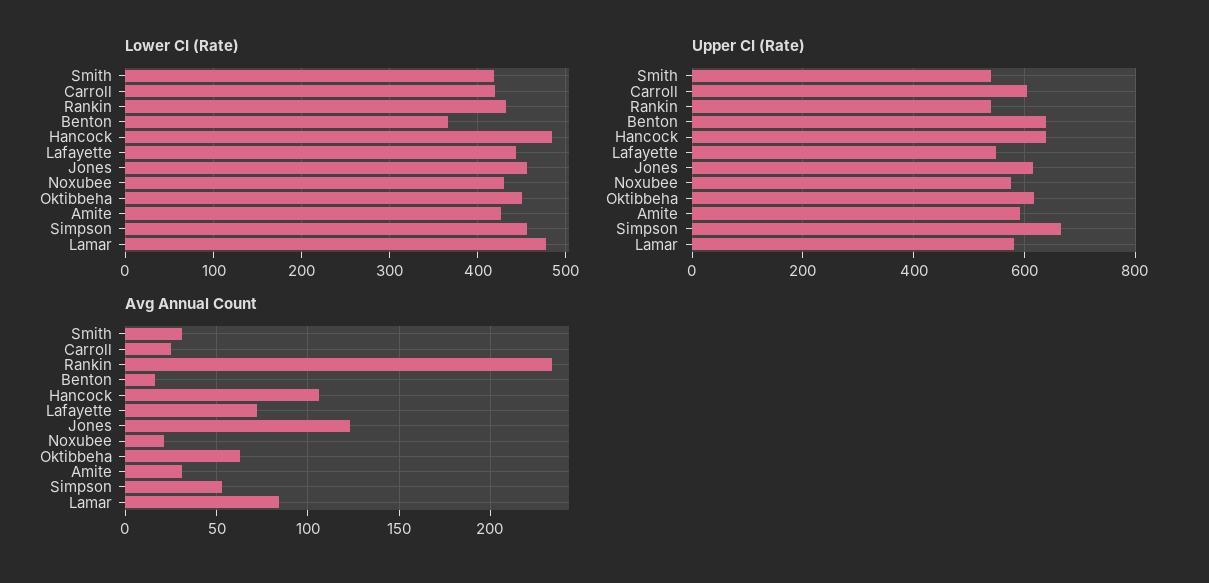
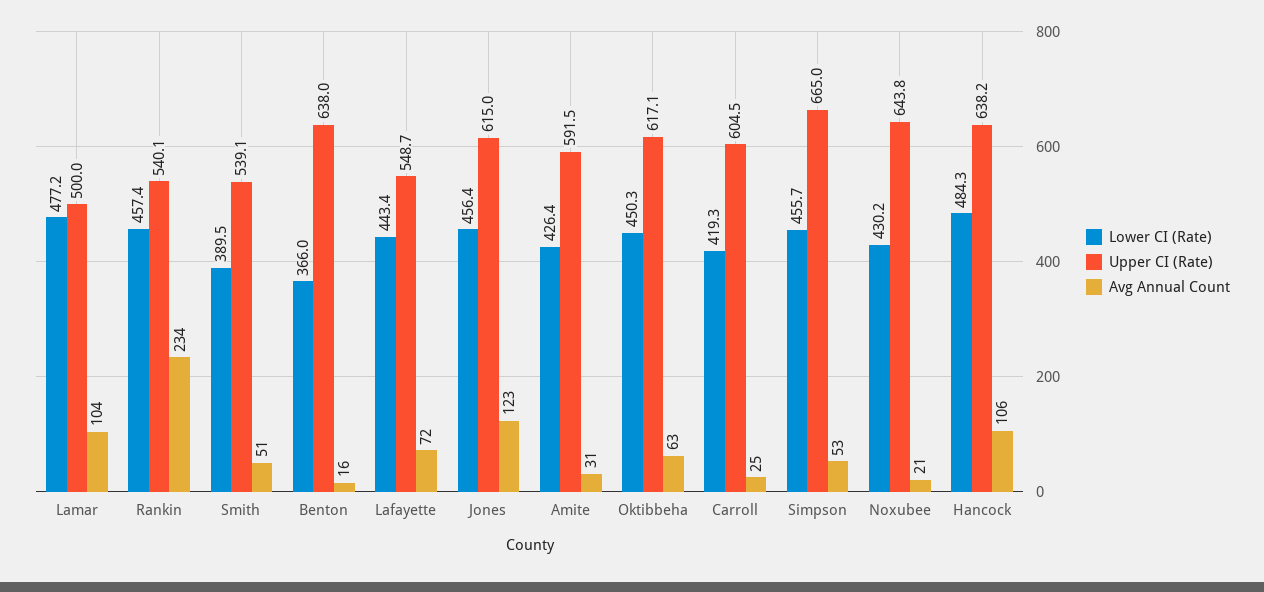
Lower CI (Rate), Smith: 420 -> 389.5
Lower CI (Rate), Rankin: 430 -> 457.4
Upper CI (Rate), Noxubee: 580 -> 643.8
Upper CI (Rate), Lamar: 580 -> 500
Avg Annual Count, Smith: 30 -> 51
Avg Annual Count, Lamar: 85 -> 104

